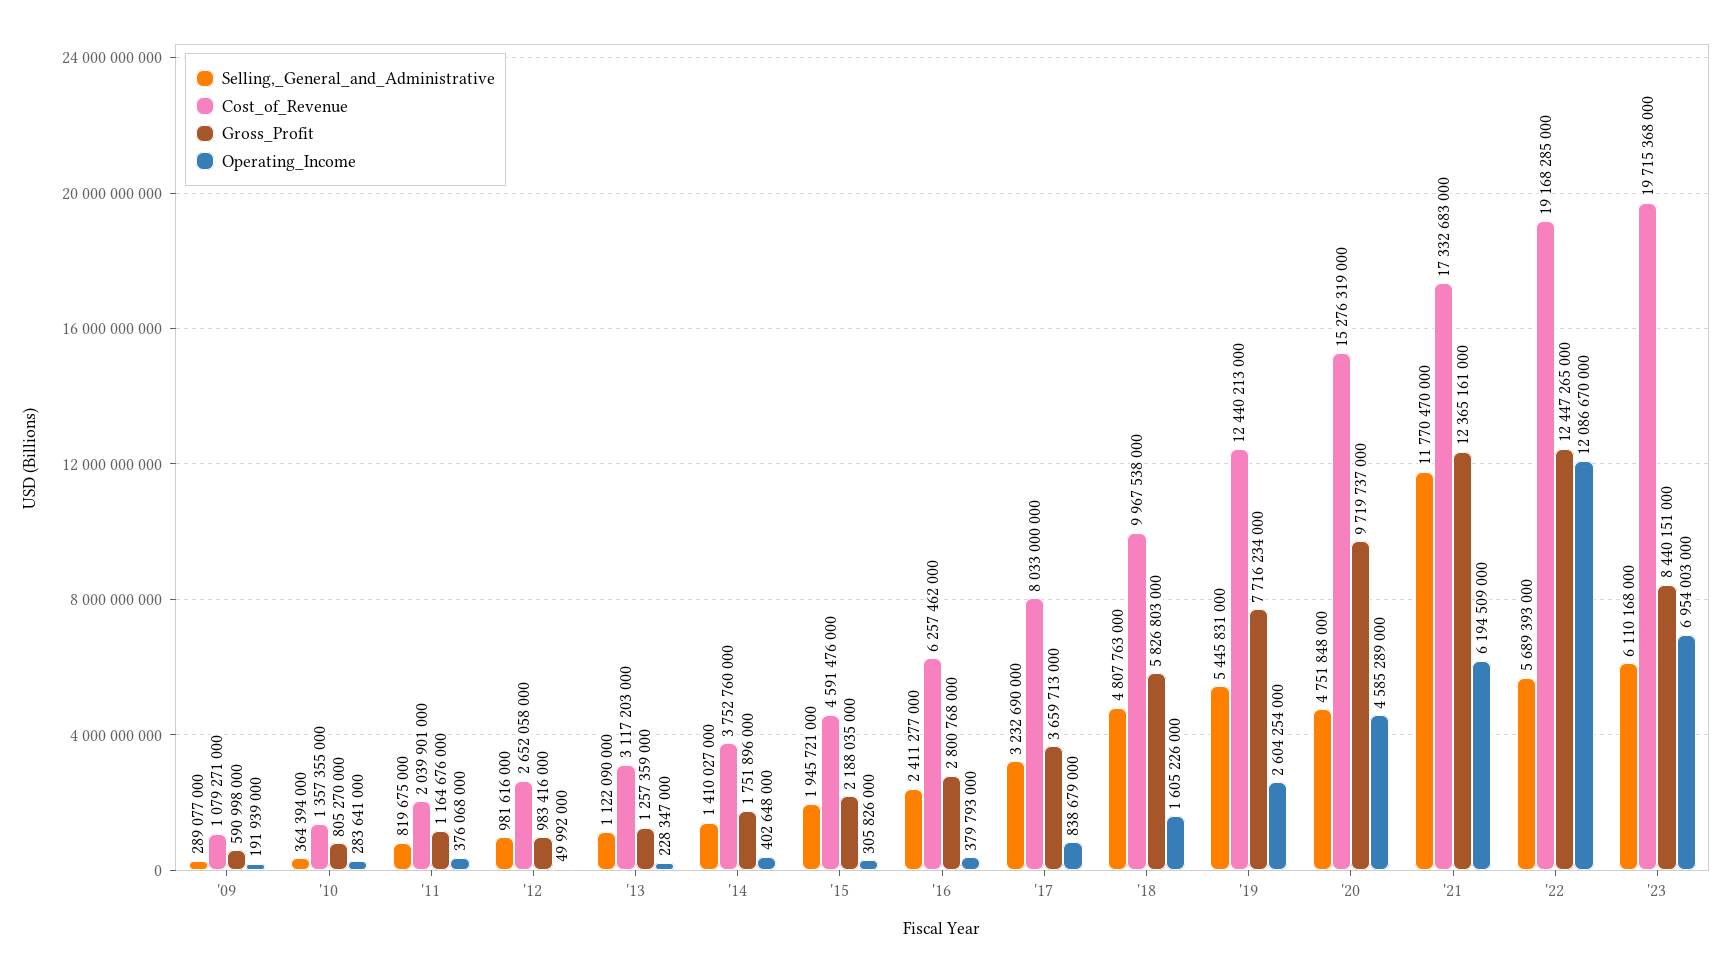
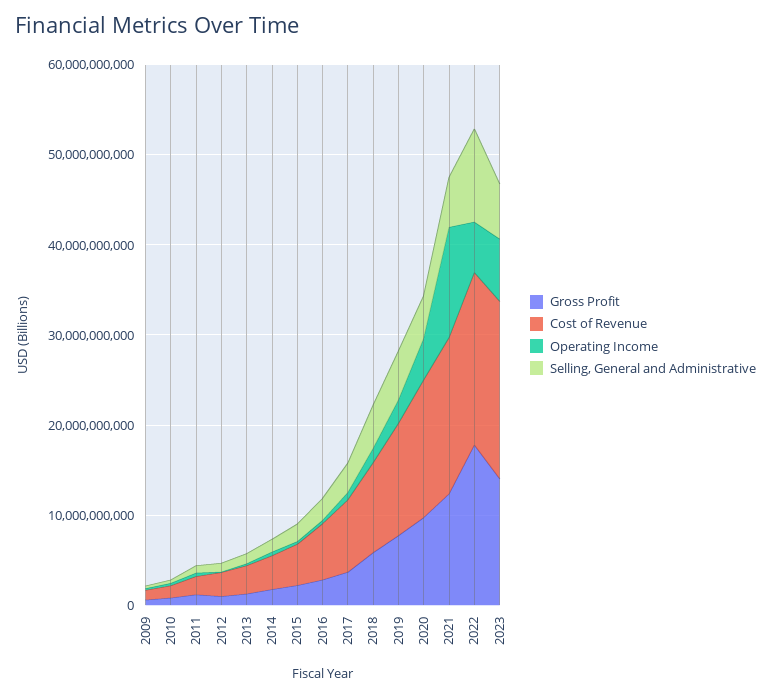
Selling,_General_and_Administrative, '21: 11770470000 -> 6000000000
Operating_Income, '21: 6194509000 -> 12000000000
Selling,_General_and_Administrative, '22: 5689393000 -> 10000000000
Gross_Profit, '22: 12447265000 -> 18000000000
Operating_Income, '22: 12086670000 -> 6000000000
Gross_Profit, '23: 8440151000 -> 14000000000

